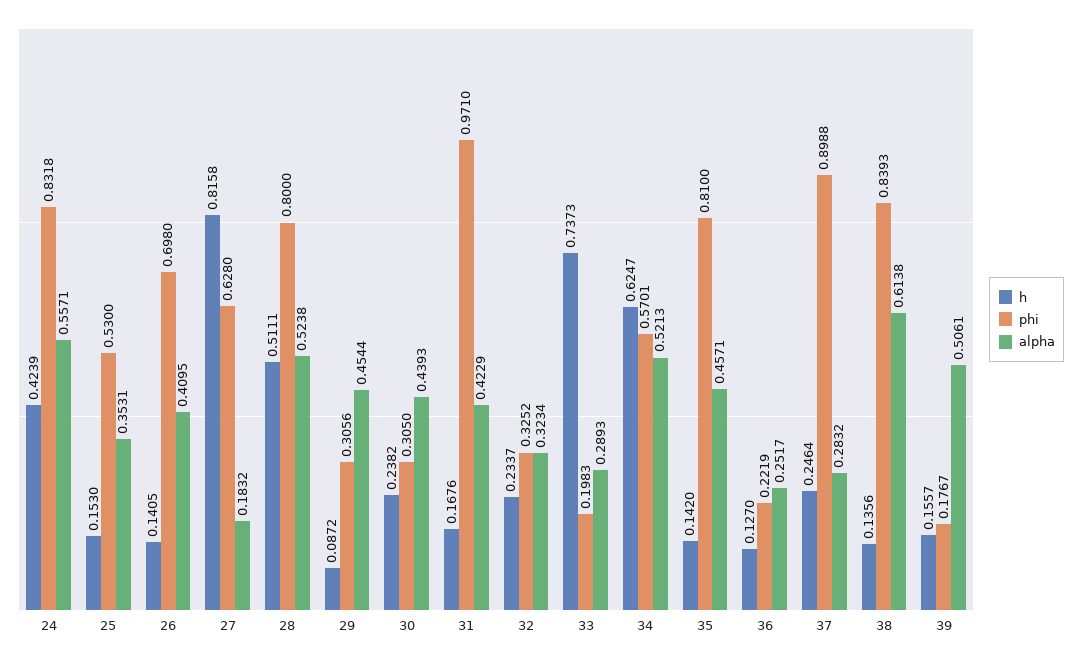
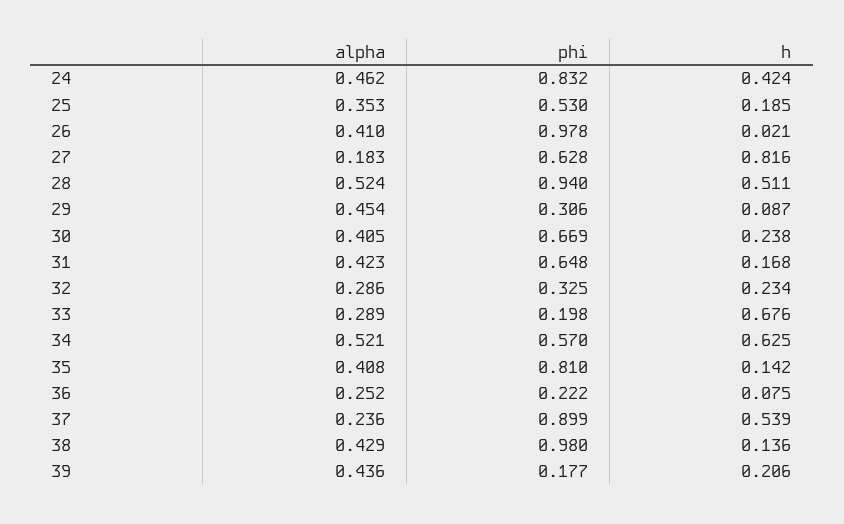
alpha, 24: 0.5571 -> 0.462
h, 25: 0.153 -> 0.185
h, 26: 0.1405 -> 0.021
phi, 26: 0.698 -> 0.978
phi, 28: 0.8 -> 0.94
phi, 30: 0.305 -> 0.669
alpha, 30: 0.4393 -> 0.405
phi, 31: 0.971 -> 0.648
alpha, 32: 0.3234 -> 0.286
h, 33: 0.7373 -> 0.676
alpha, 35: 0.4571 -> 0.408
h, 36: 0.127 -> 0.075
h, 37: 0.2464 -> 0.539
alpha, 37: 0.2832 -> 0.236
phi, 38: 0.8393 -> 0.98
alpha, 38: 0.6138 -> 0.429
h, 39: 0.1557 -> 0.206
alpha, 39: 0.5061 -> 0.436

